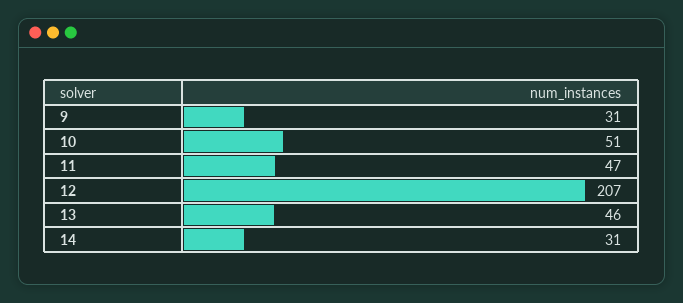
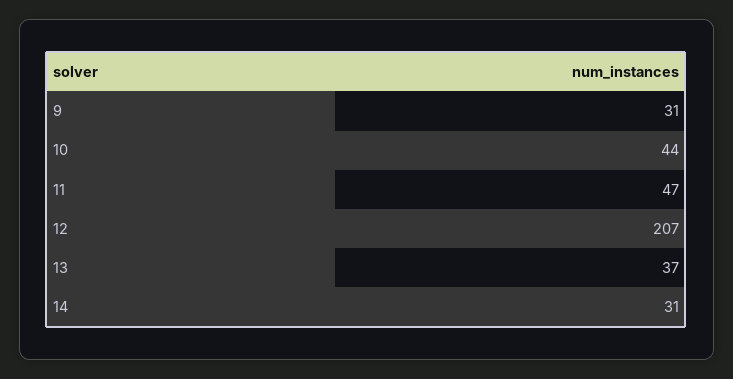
10: 51 -> 44
13: 46 -> 37

